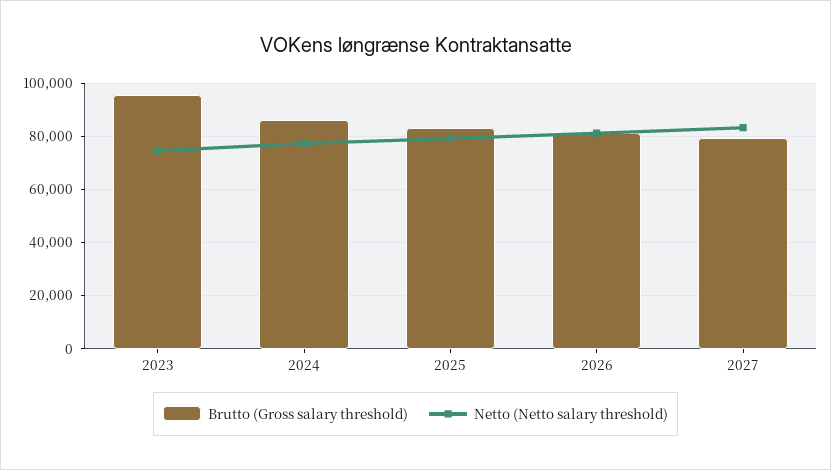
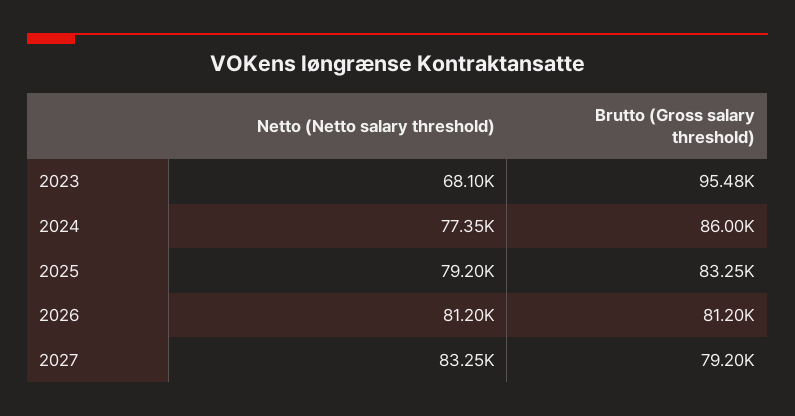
Netto (Netto salary threshold), 2023: 75000 -> 68100

